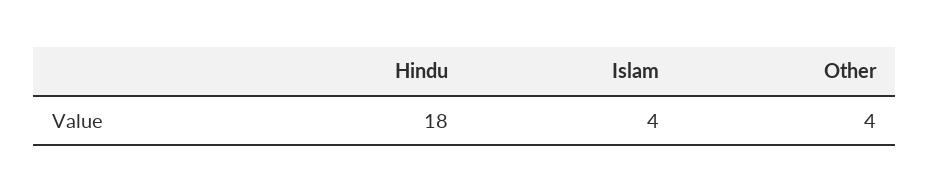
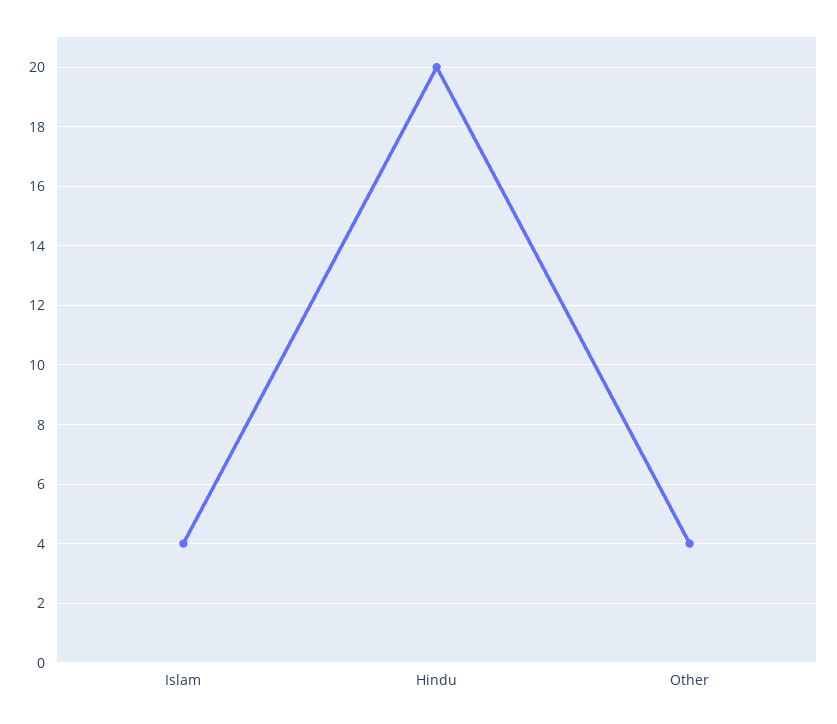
Hindu: 18 -> 20

